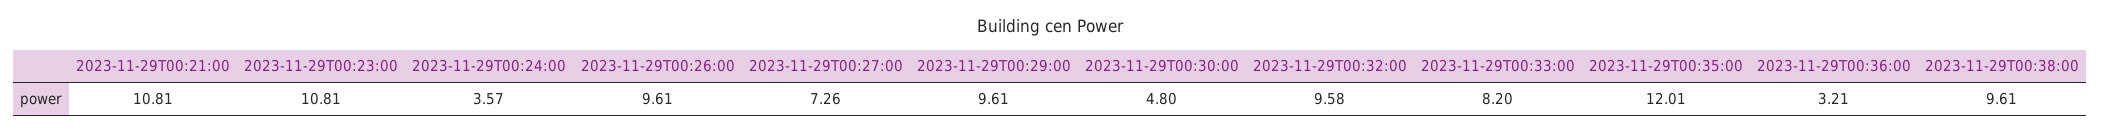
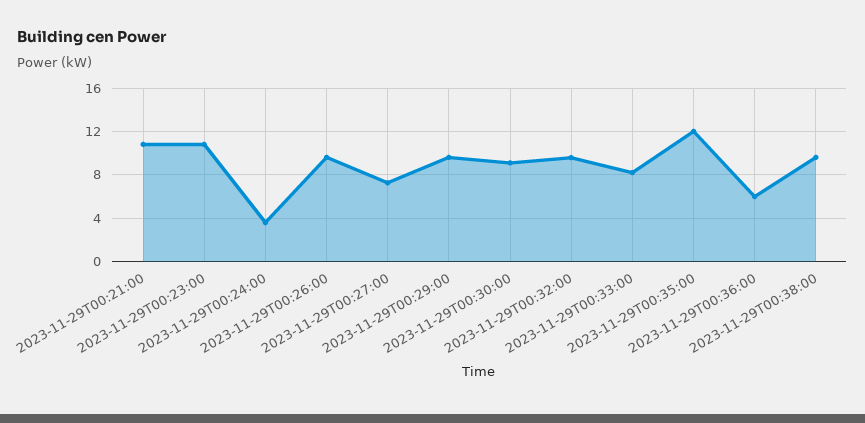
2023-11-29T00:30:00: 4.8 -> 9
2023-11-29T00:36:00: 3.21 -> 6

